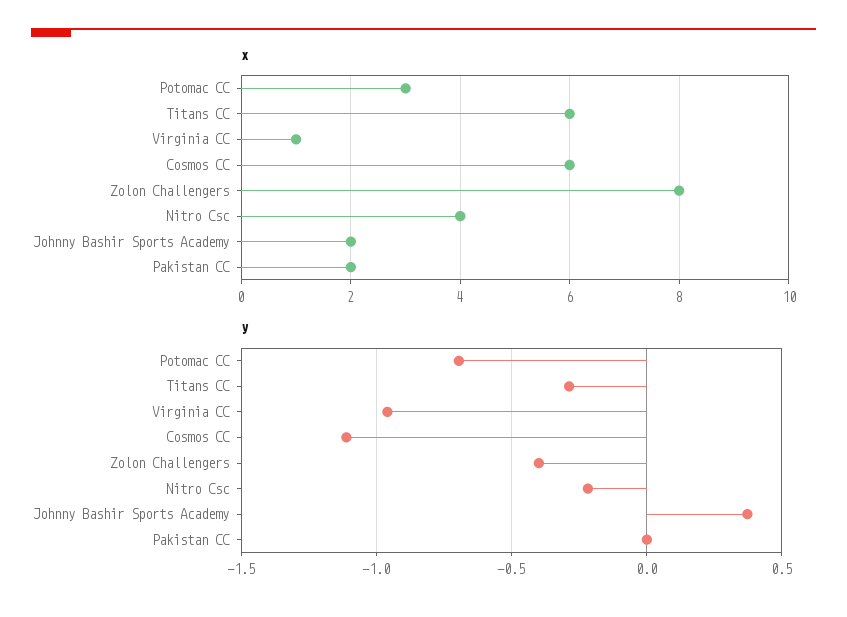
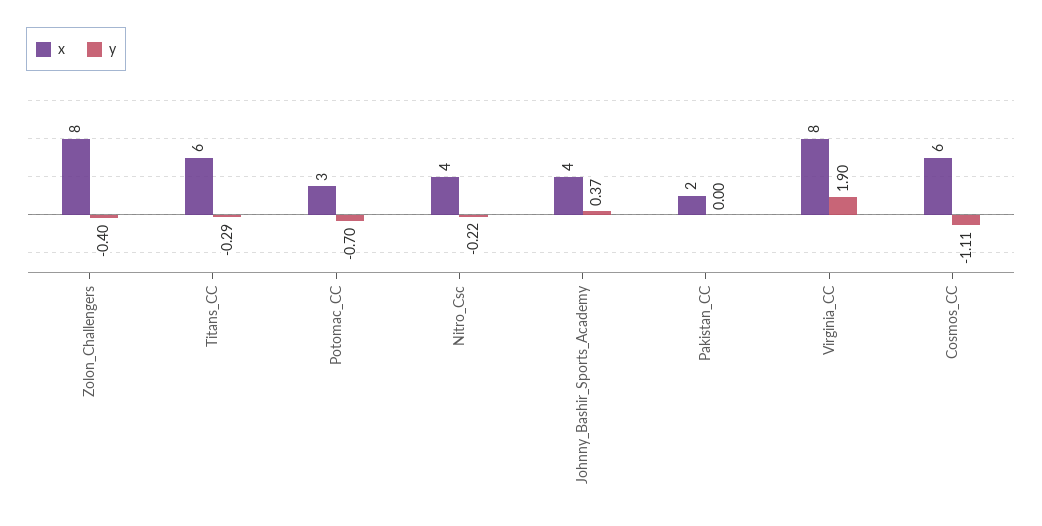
x, Virginia CC: 1 -> 8
x, Johnny Bashir Sports Academy: 2 -> 4
y, Virginia CC: -0.95 -> 1.9

